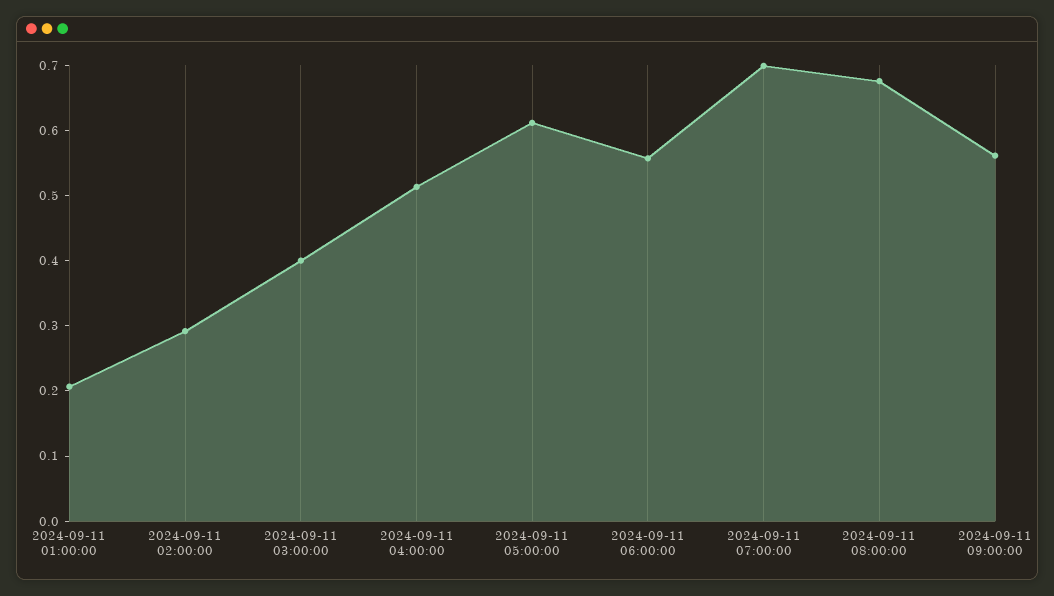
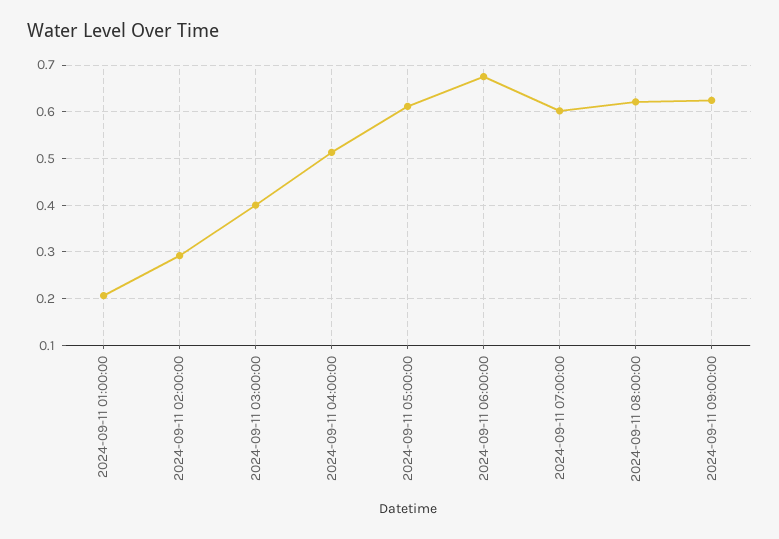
2024-09-11 06:00:00: 0.56 -> 0.68
2024-09-11 07:00:00: 0.7 -> 0.6
2024-09-11 08:00:00: 0.68 -> 0.62
2024-09-11 09:00:00: 0.56 -> 0.62

